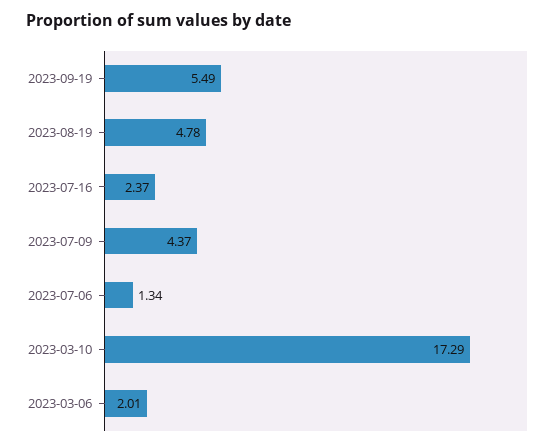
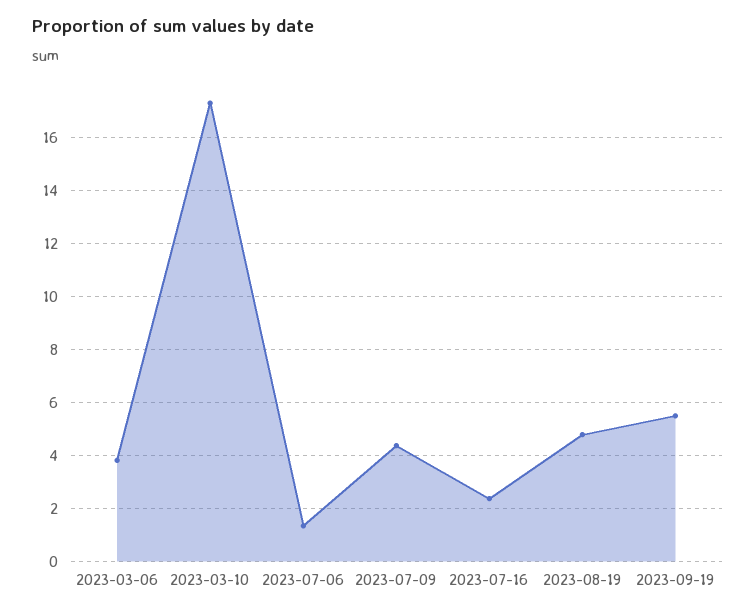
2023-03-06: 2.01 -> 3.75

